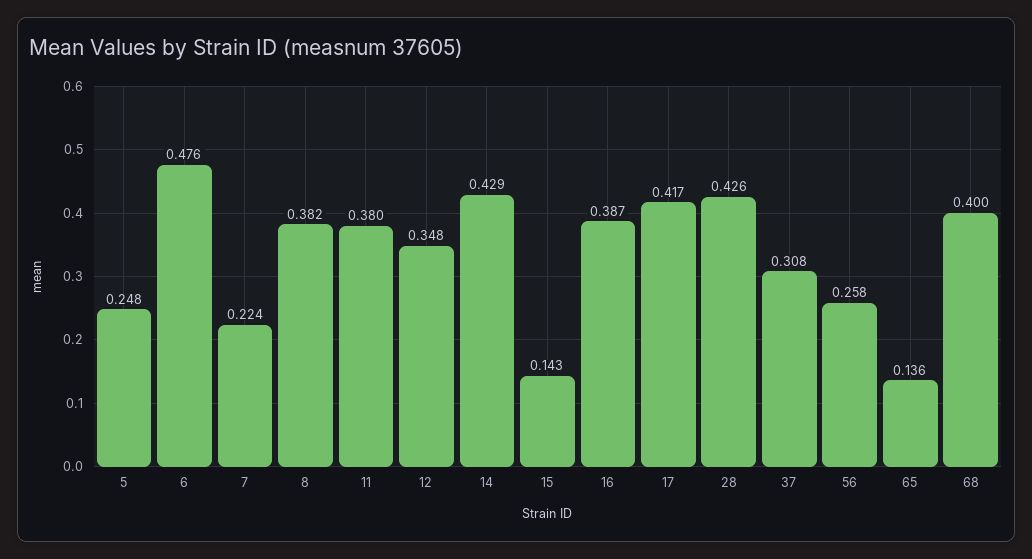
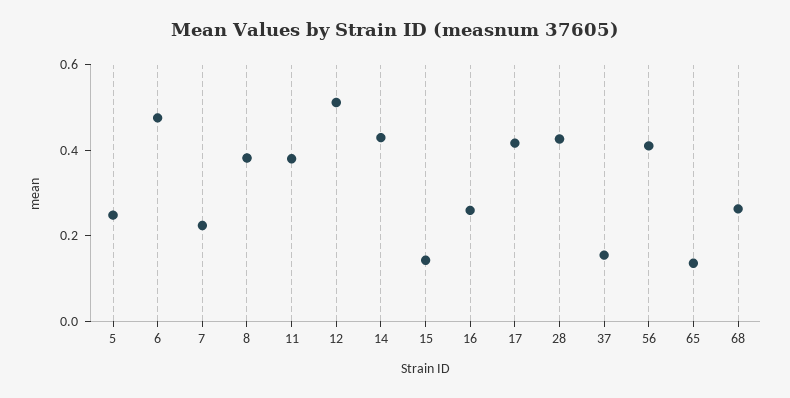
12: 0.348 -> 0.5
16: 0.387 -> 0.25
37: 0.308 -> 0.15
56: 0.258 -> 0.4
68: 0.4 -> 0.25

